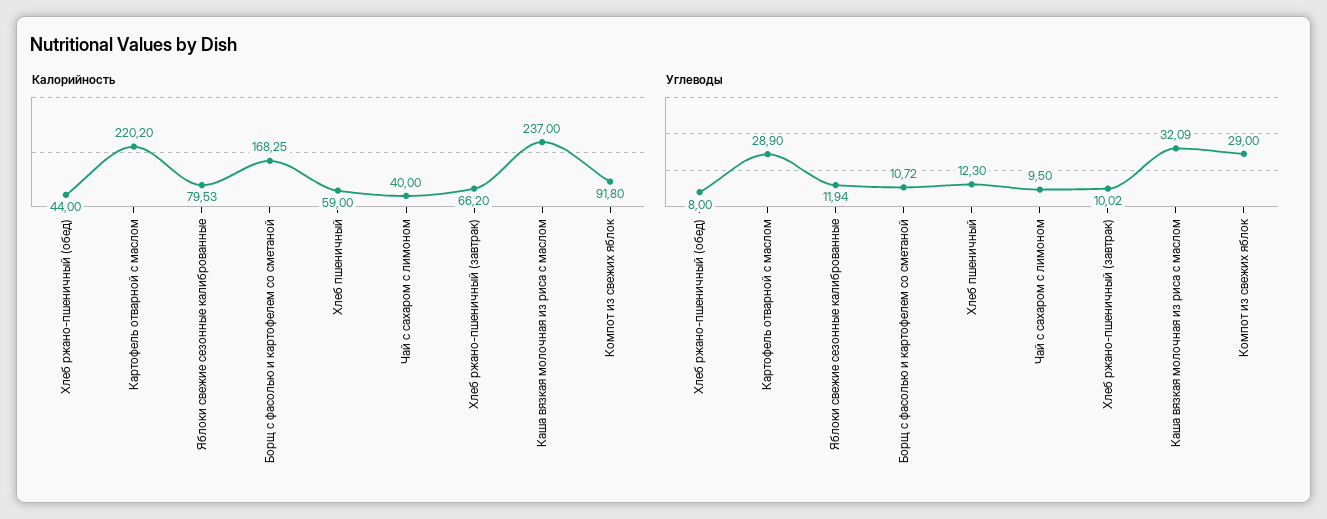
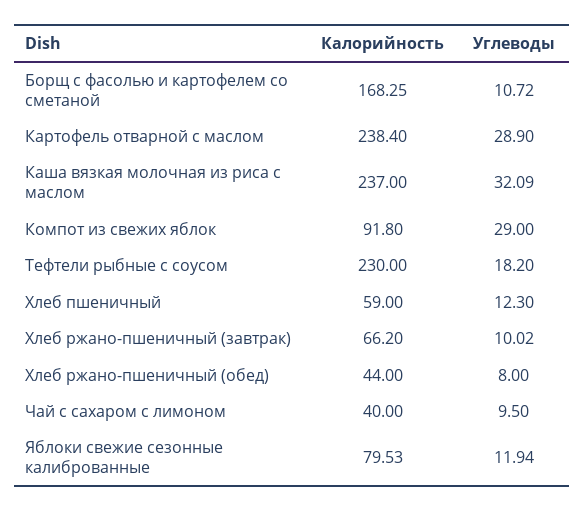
Калорийность, Картофель отварной с маслом: 220.2 -> 238.4
Калорийность, Тефтели рыбные с соусом: none -> 230
Углеводы, Тефтели рыбные с соусом: none -> 18.2

